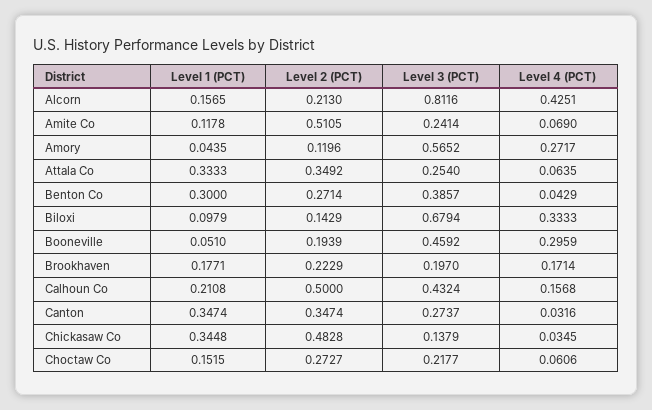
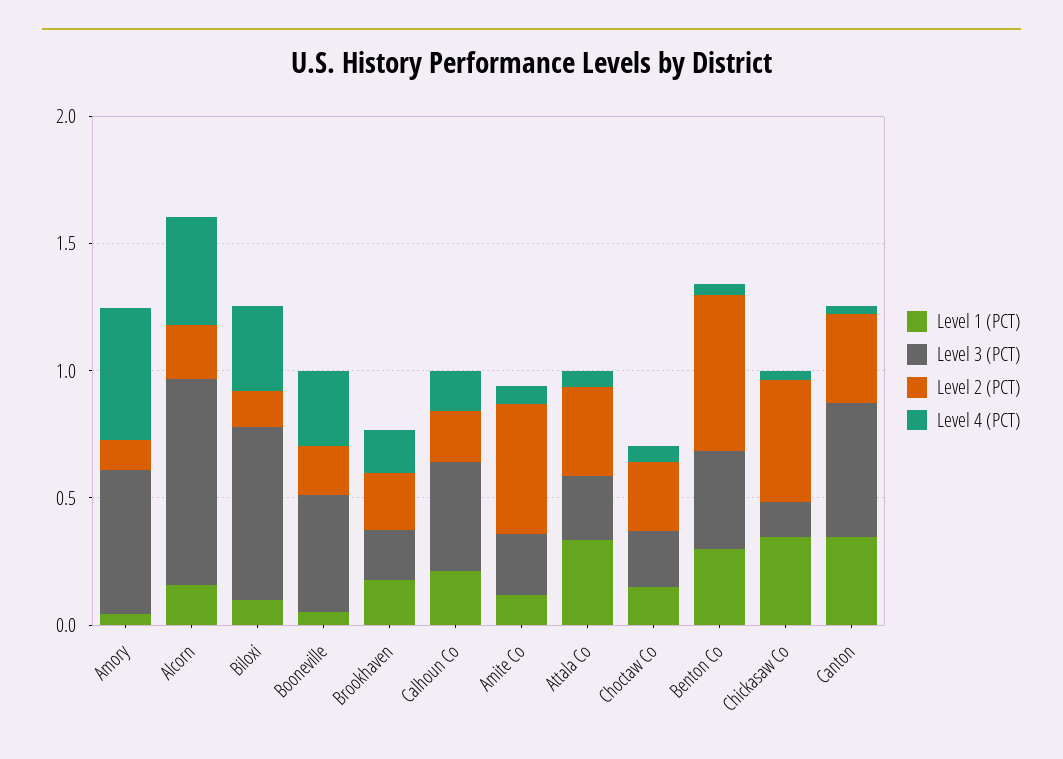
Level 4 (PCT), Amory: 0.2717 -> 0.5
Level 2 (PCT), Benton Co: 0.2714 -> 0.6
Level 2 (PCT), Calhoun Co: 0.5 -> 0.2
Level 3 (PCT), Canton: 0.2737 -> 0.5

